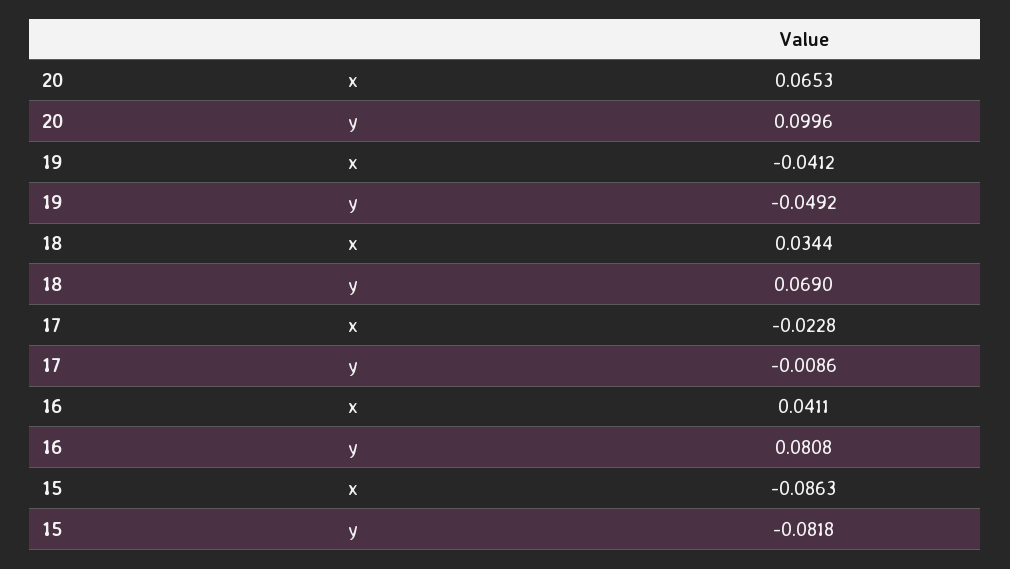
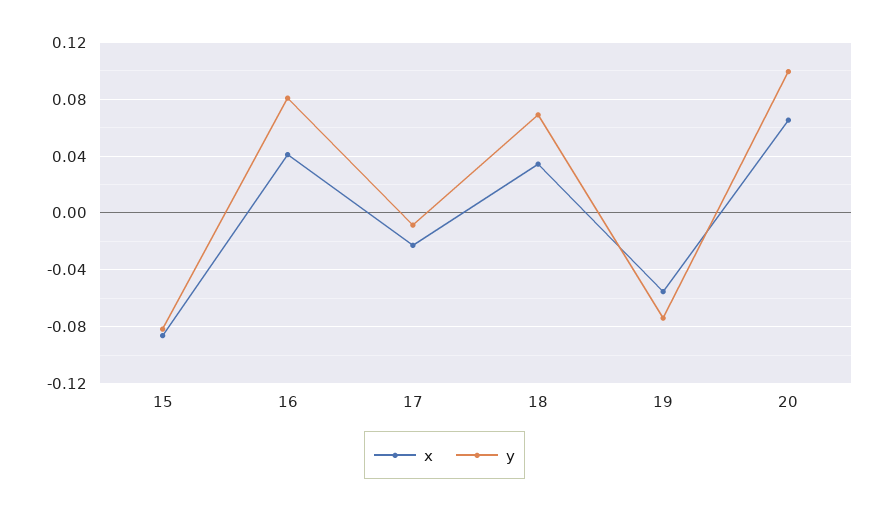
x, 19: -0.0412 -> -0.055
y, 19: -0.0492 -> -0.075

